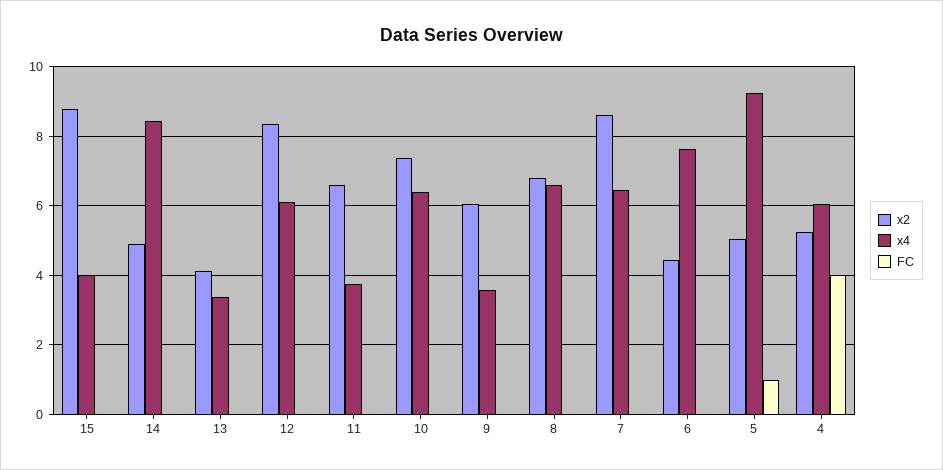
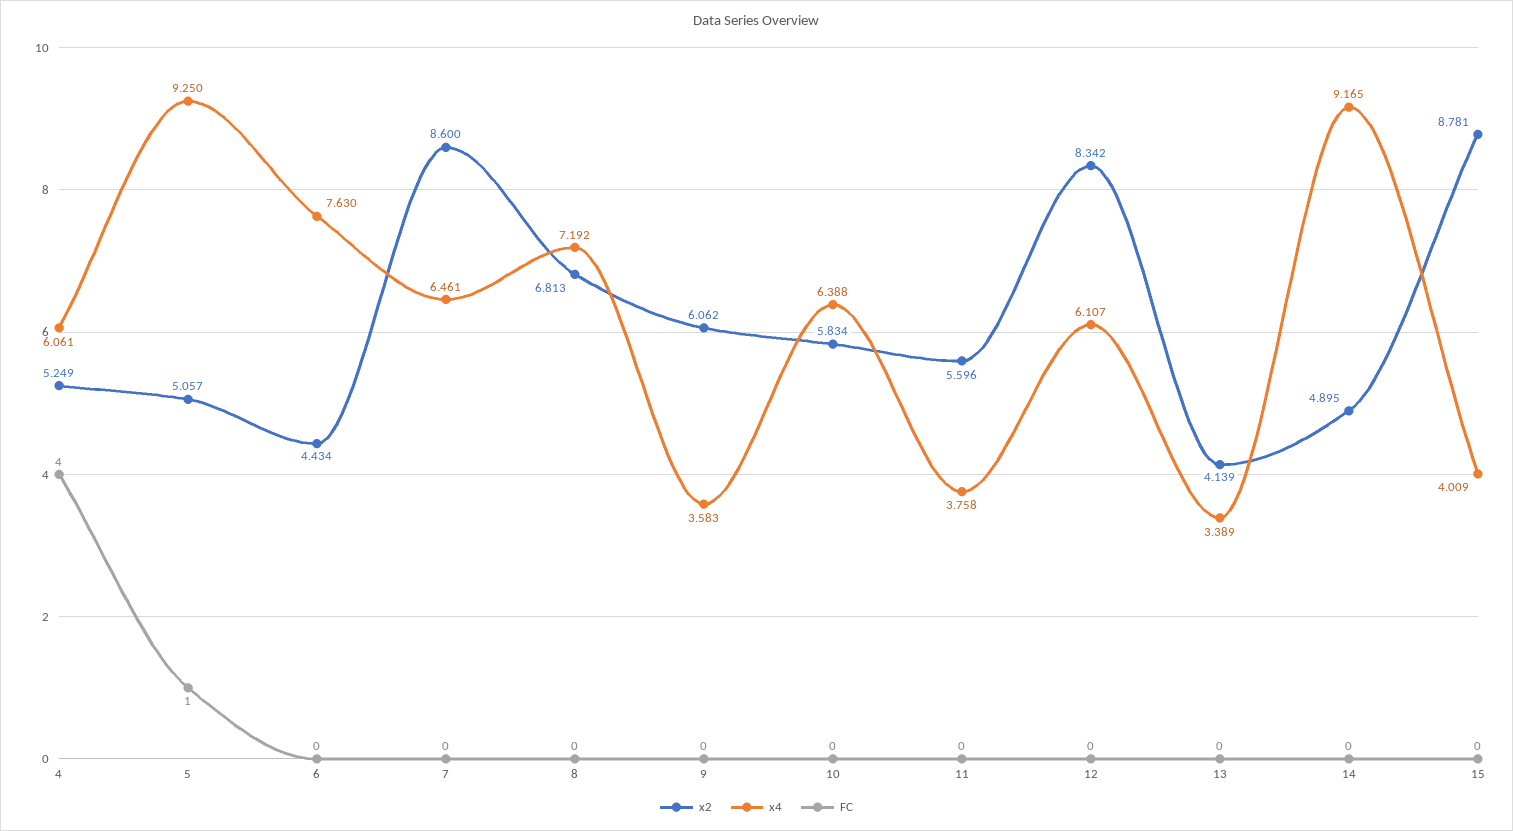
x4, 14: 8.4 -> 9.165
x2, 11: 6.6 -> 5.596
x2, 10: 7.4 -> 5.834
x4, 8: 6.6 -> 7.192

